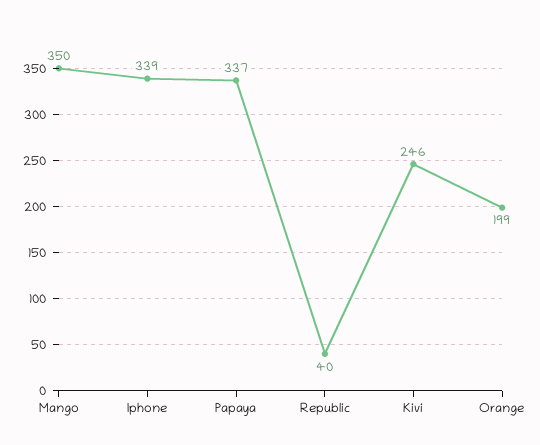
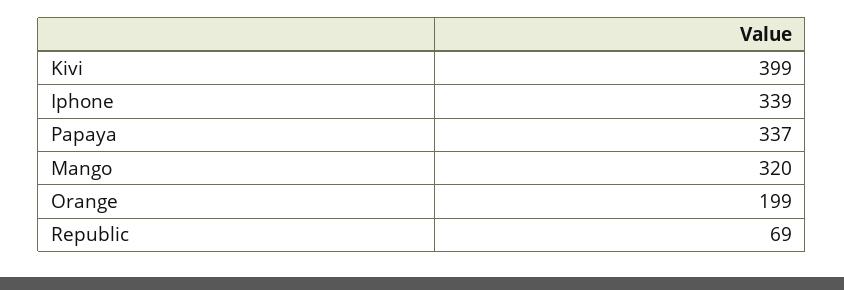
Mango: 350 -> 320
Republic: 40 -> 69
Kivi: 246 -> 399

